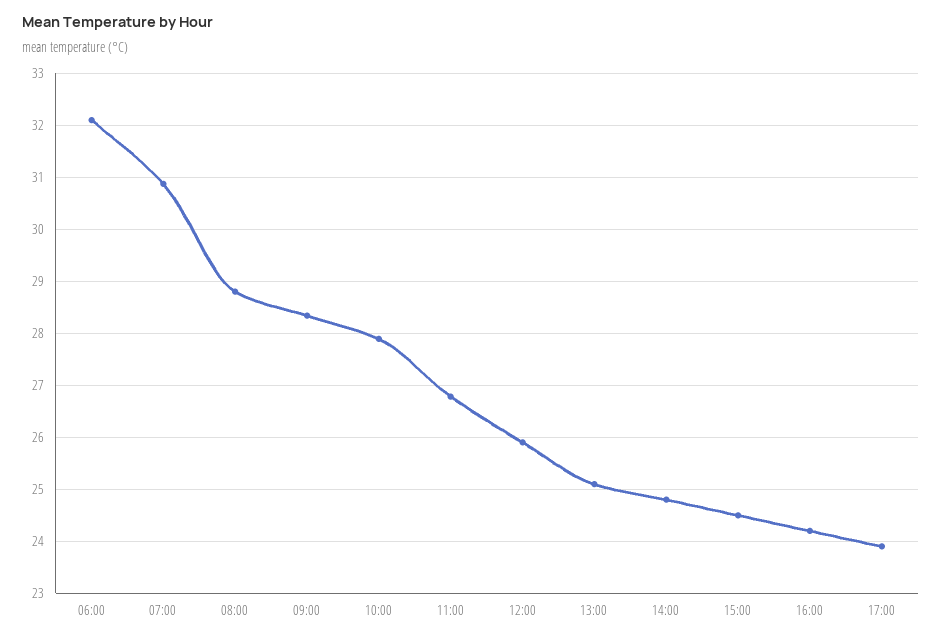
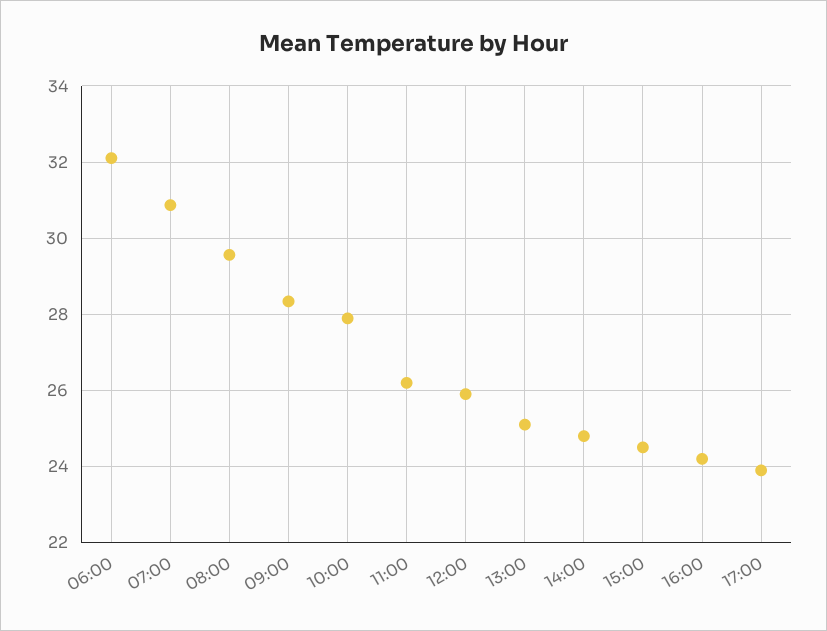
08:00: 28.8 -> 29.6
11:00: 26.8 -> 26.2

